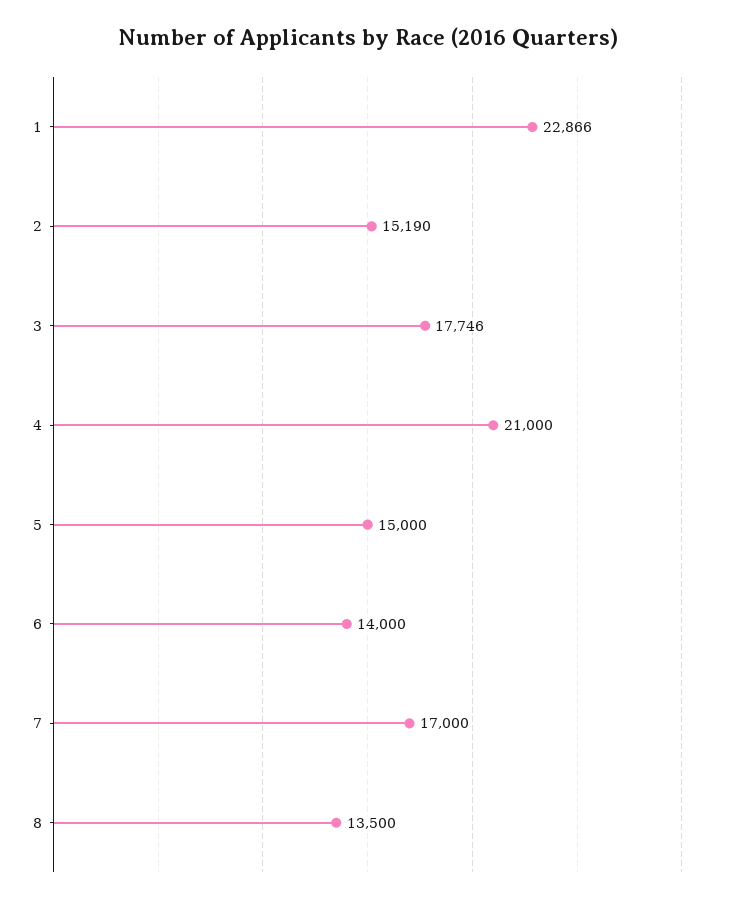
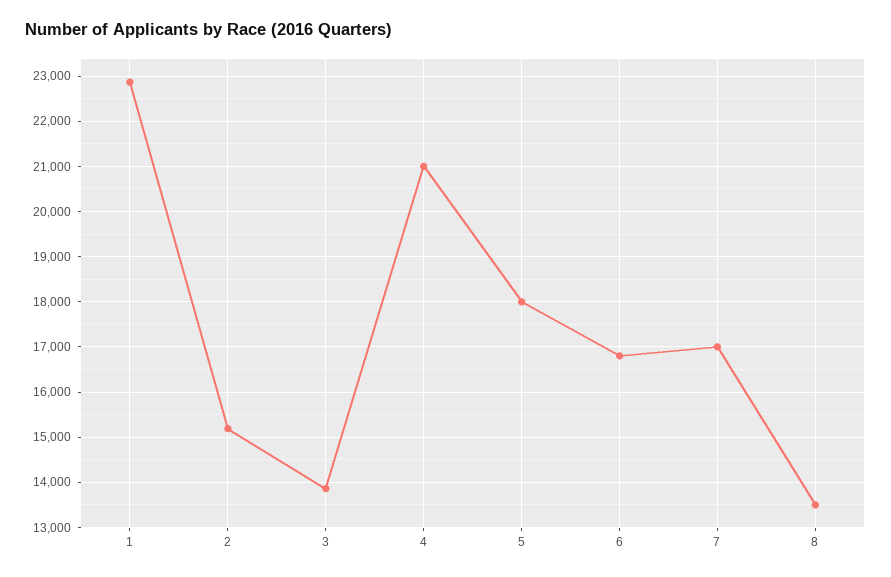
3: 17746 -> 13800
5: 15000 -> 18000
6: 14000 -> 16800

